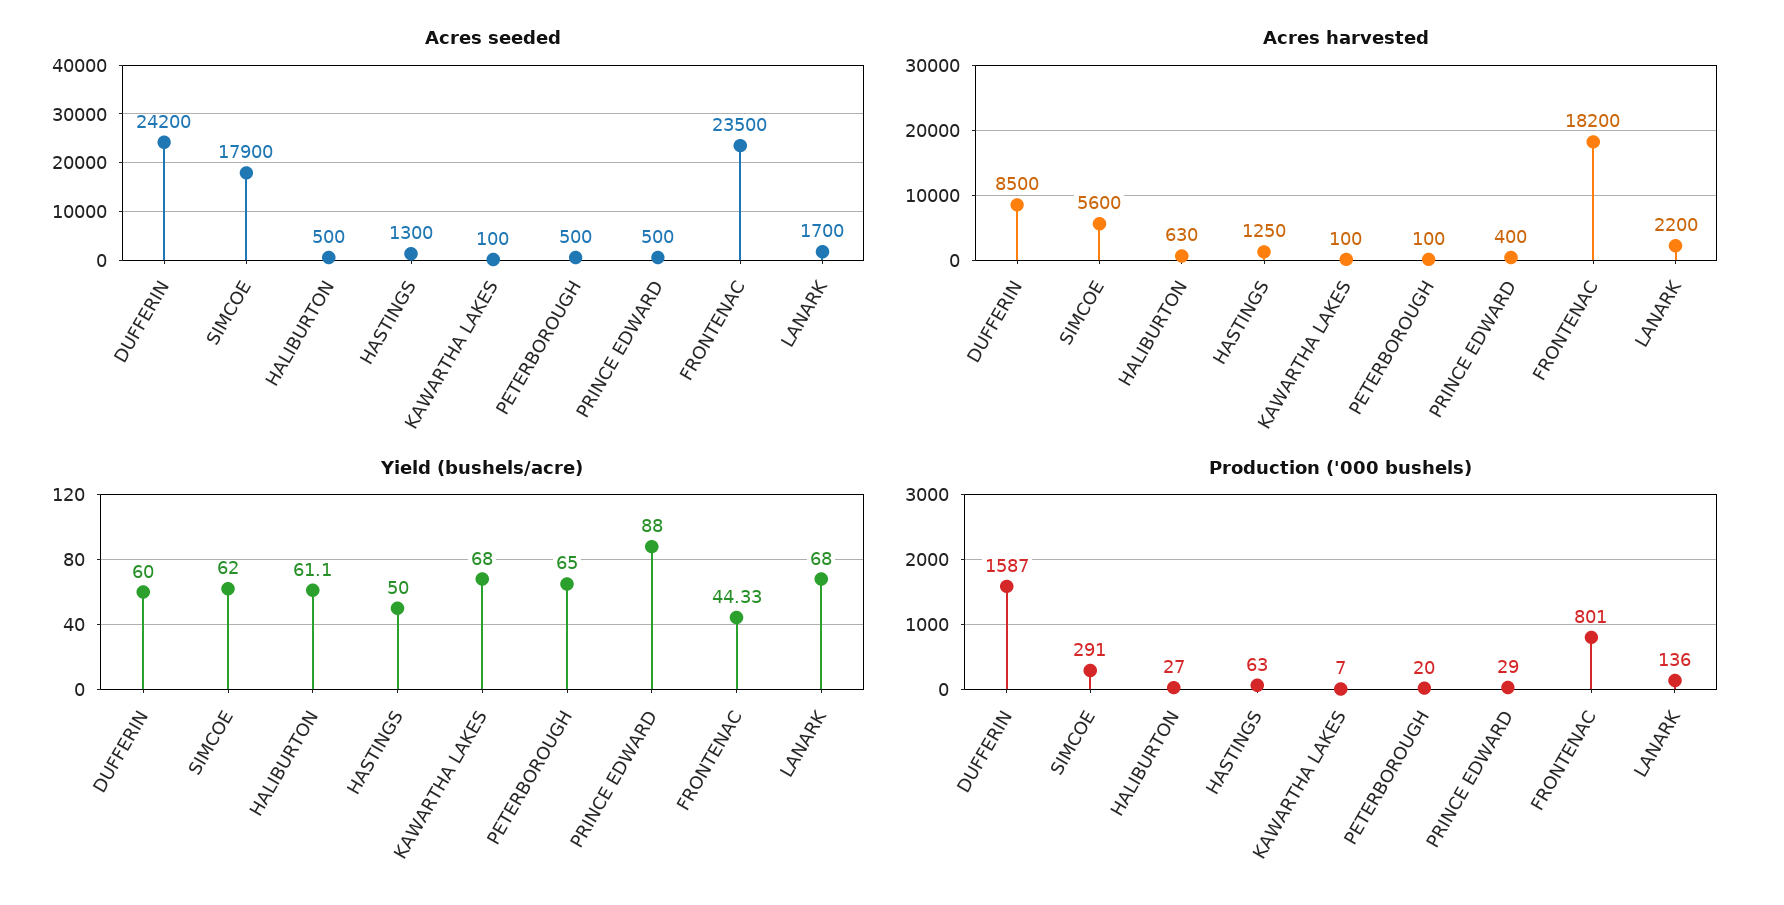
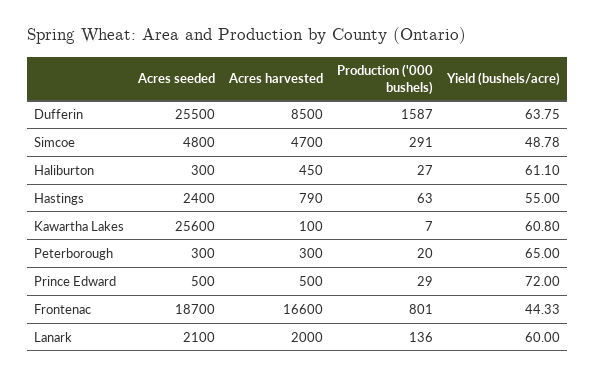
Acres seeded, DUFFERIN: 24200 -> 25500
Acres seeded, SIMCOE: 17900 -> 4800
Acres seeded, HALIBURTON: 500 -> 300
Acres seeded, HASTINGS: 1300 -> 2400
Acres seeded, KAWARTHA LAKES: 100 -> 25600
Acres seeded, PETERBOROUGH: 500 -> 300
Acres seeded, FRONTENAC: 23500 -> 18700
Acres seeded, LANARK: 1700 -> 2100
Acres harvested, SIMCOE: 5600 -> 4700
Acres harvested, HALIBURTON: 630 -> 450
Acres harvested, HASTINGS: 1250 -> 790
Acres harvested, PETERBOROUGH: 100 -> 300
Acres harvested, PRINCE EDWARD: 400 -> 500
Acres harvested, FRONTENAC: 18200 -> 16600
Acres harvested, LANARK: 2200 -> 2000
Yield (bushels/acre), DUFFERIN: 60 -> 63.75
Yield (bushels/acre), SIMCOE: 62 -> 48.78
Yield (bushels/acre), HASTINGS: 50 -> 55
Yield (bushels/acre), KAWARTHA LAKES: 68 -> 60.8
Yield (bushels/acre), PRINCE EDWARD: 88 -> 72
Yield (bushels/acre), LANARK: 68 -> 60

